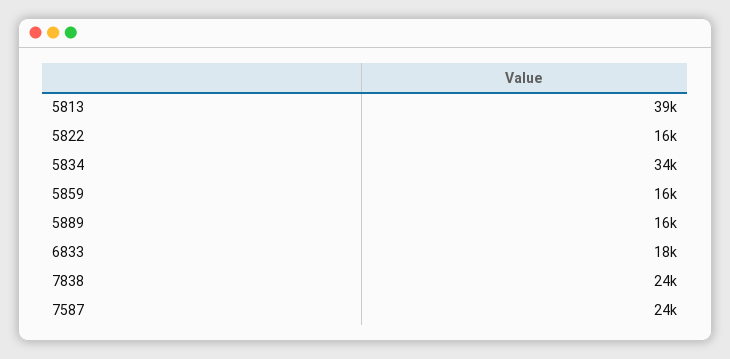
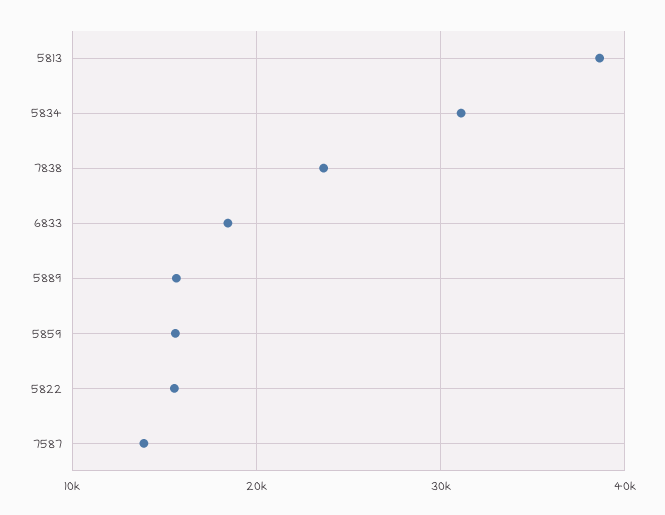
5834: 34000 -> 31000
7587: 24000 -> 14000

